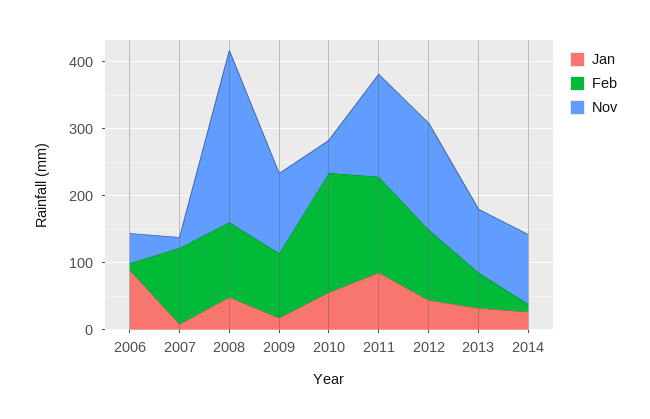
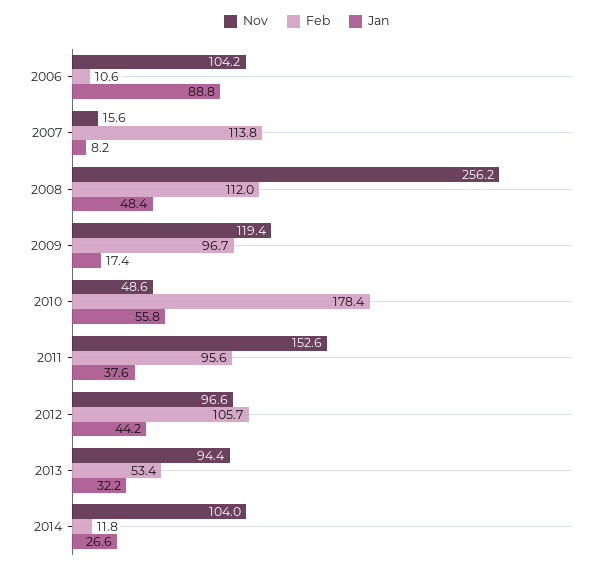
Nov, 2006: 40 -> 104.2
Jan, 2011: 80 -> 37.6
Feb, 2011: 140 -> 95.6
Nov, 2012: 160 -> 96.6

